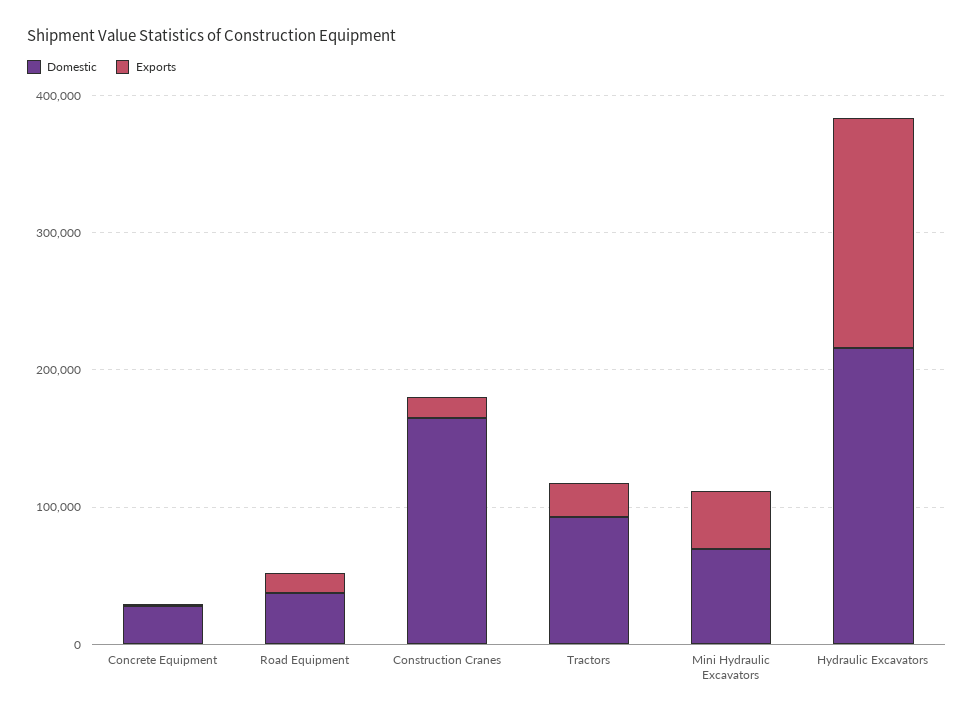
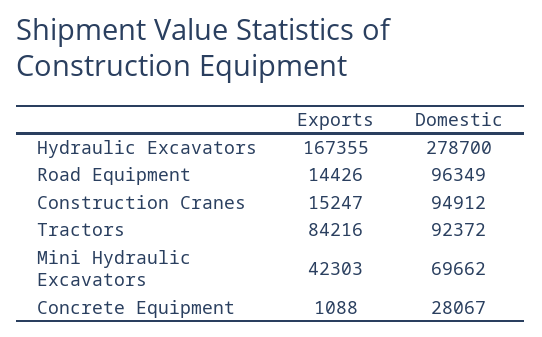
Domestic, Road Equipment: 40000 -> 96349
Domestic, Construction Cranes: 160000 -> 94912
Exports, Tractors: 20000 -> 84216
Domestic, Hydraulic Excavators: 220000 -> 278700

